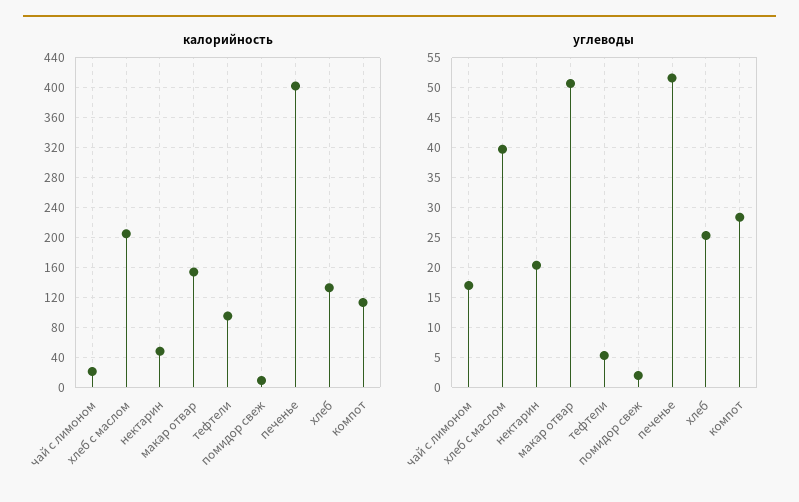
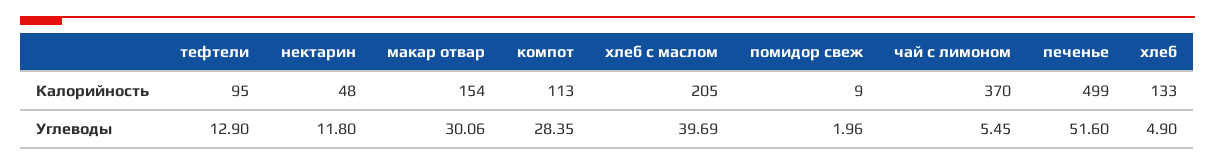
калорийность, чай с лимоном: 20 -> 370
калорийность, печенье: 400 -> 499
углеводы, чай с лимоном: 17.5 -> 5.45
углеводы, нектарин: 20 -> 11.8
углеводы, макар отвар: 50 -> 30.06
углеводы, тефтели: 5 -> 12.9
углеводы, хлеб: 25 -> 4.9

